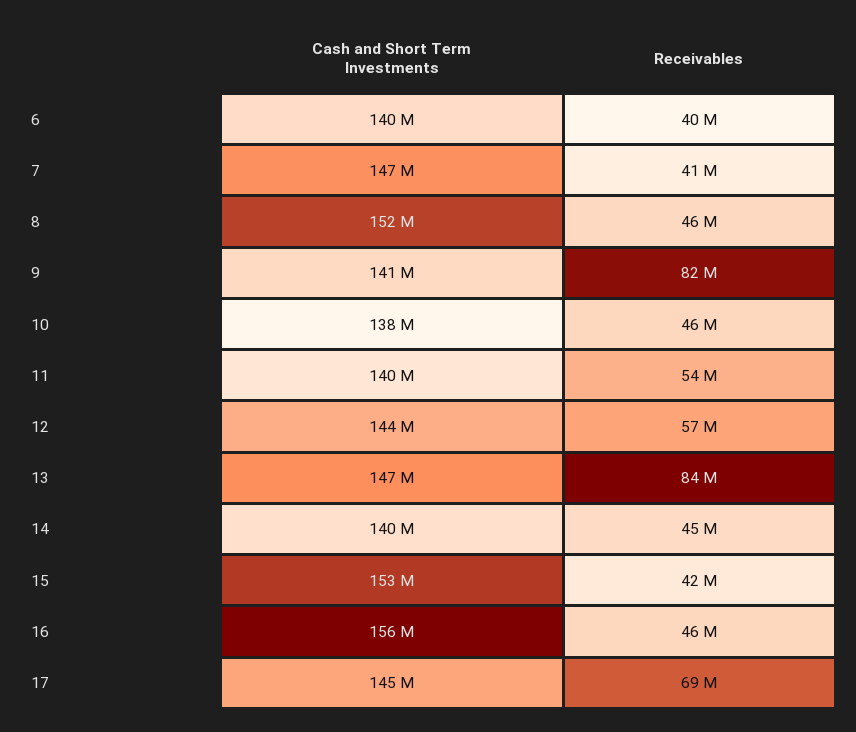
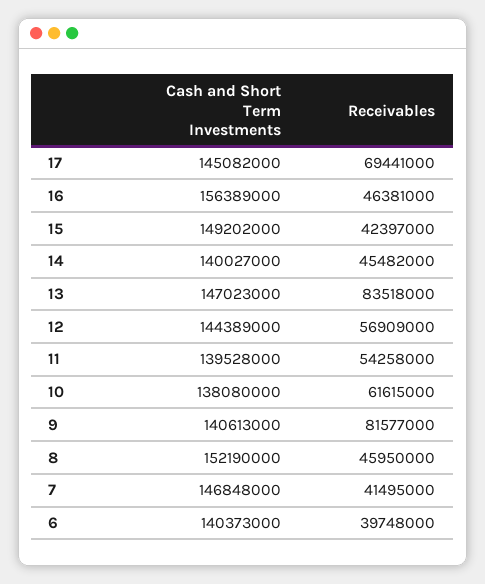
Receivables, 10: 46000000 -> 61615000
Cash and Short Term Investments, 15: 153000000 -> 149202000

